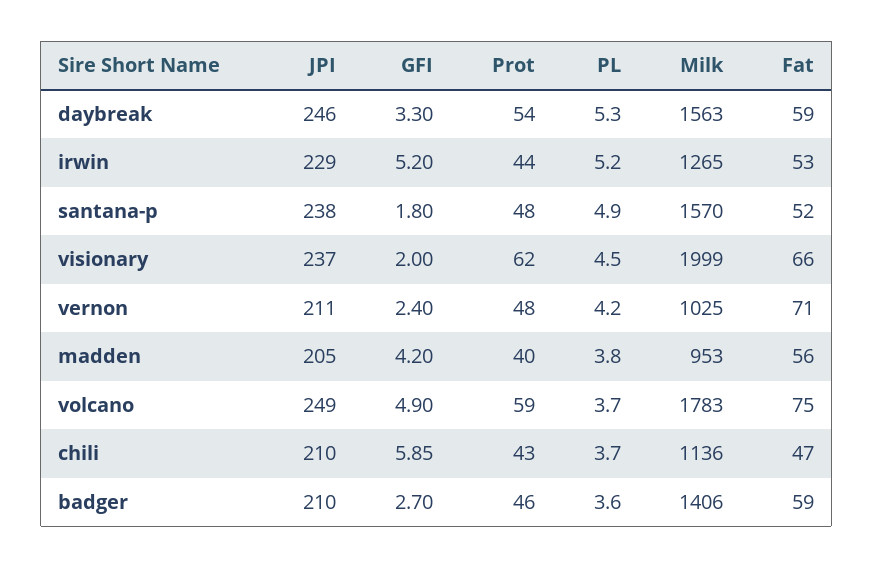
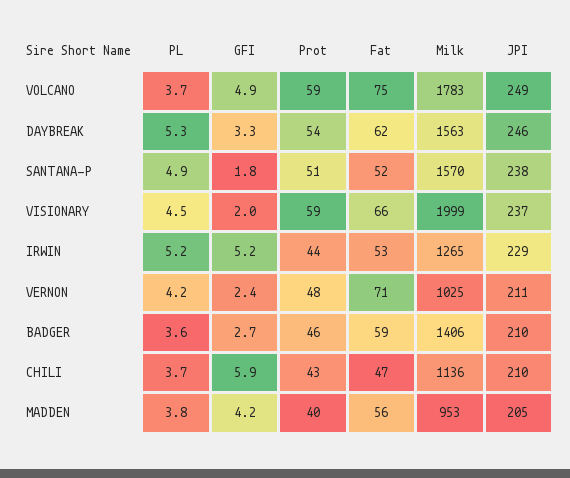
Fat, daybreak: 59 -> 62
Prot, santana-p: 48 -> 51
Prot, visionary: 62 -> 59

